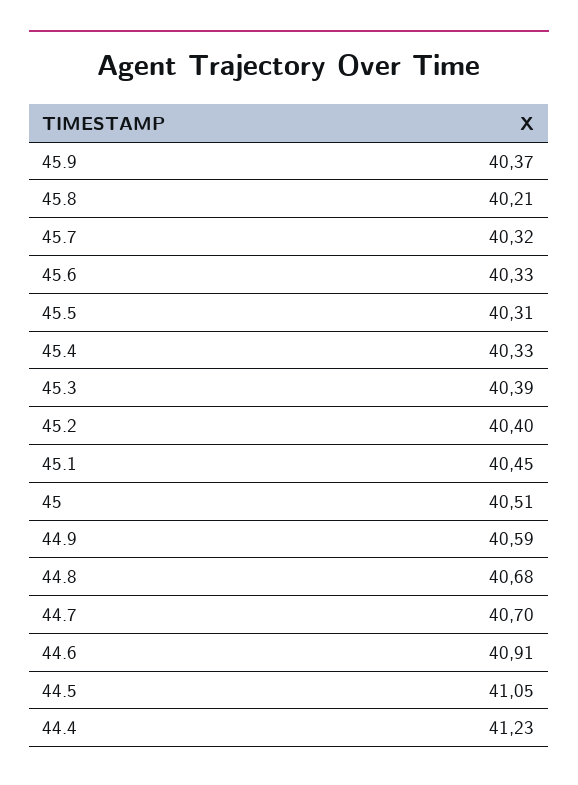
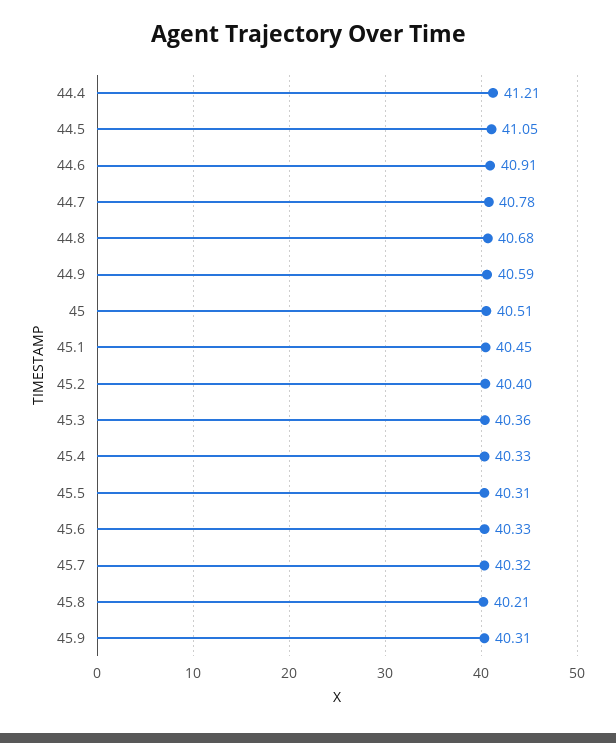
45.9: 40.37 -> 40.31
45.3: 40.39 -> 40.36
44.7: 40.7 -> 40.78
44.4: 41.23 -> 41.21

